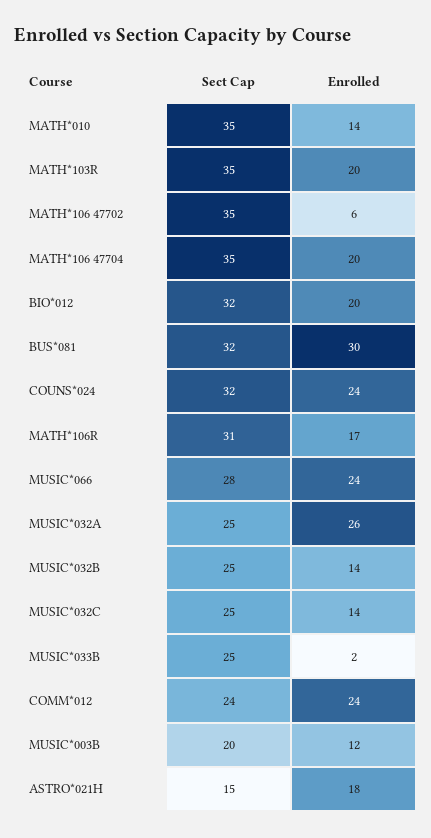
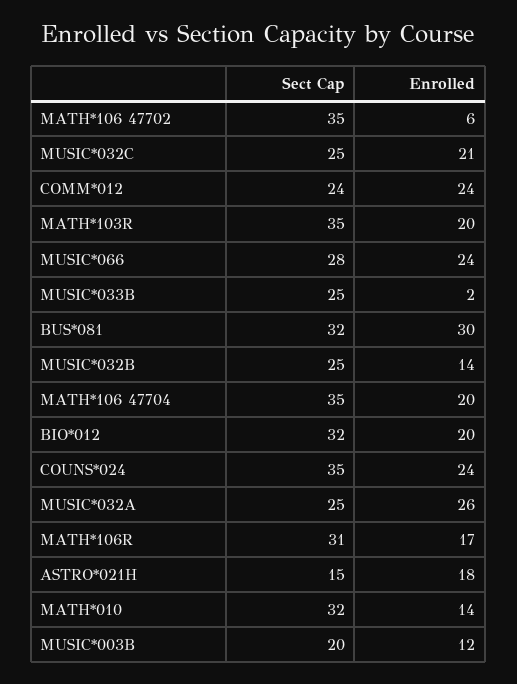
Sect Cap, MATH*010: 35 -> 32
Sect Cap, COUNS*024: 32 -> 35
Enrolled, MUSIC*032C: 14 -> 21

